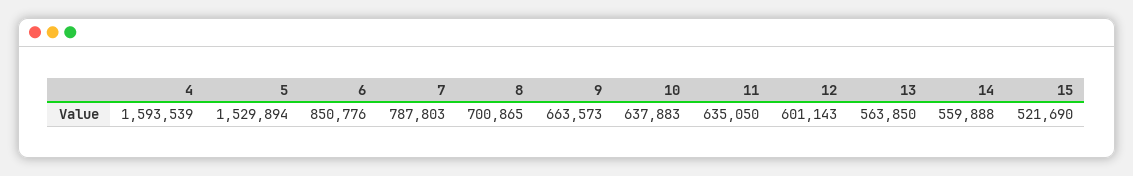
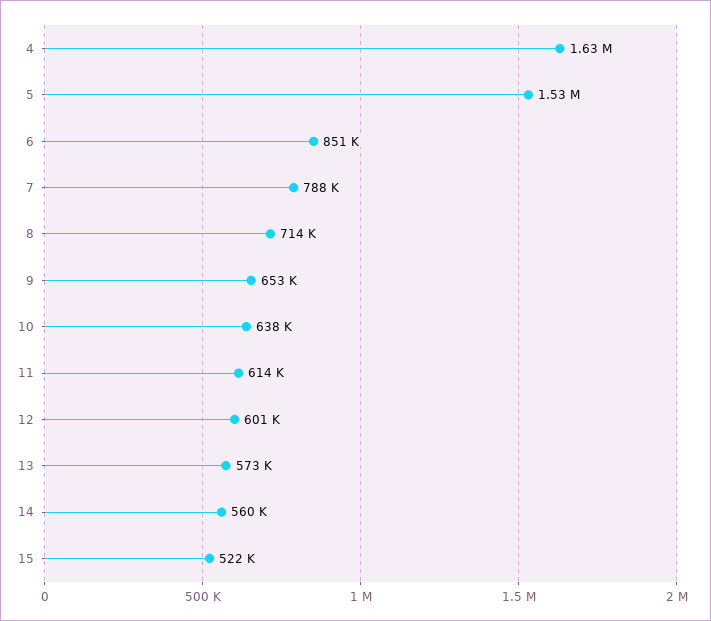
4: 1593539 -> 1630000
8: 700865 -> 714000
9: 663573 -> 653000
11: 635050 -> 614000
13: 563850 -> 573000

